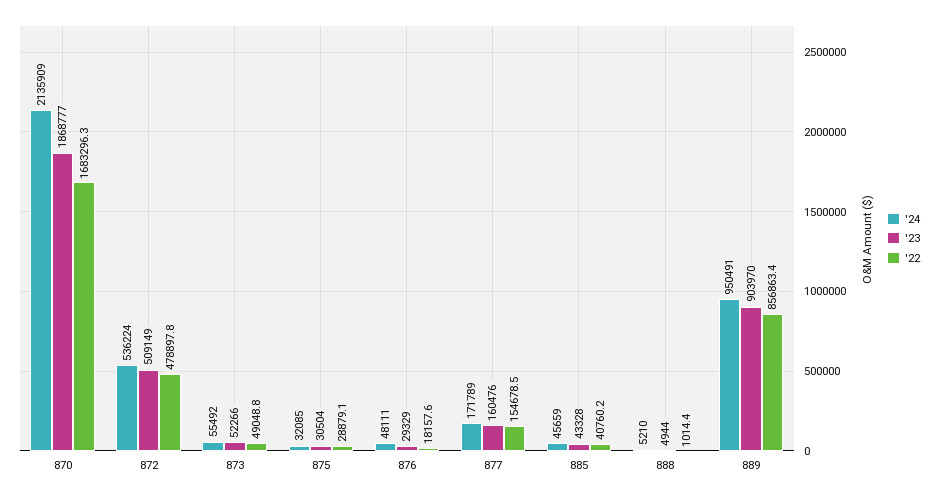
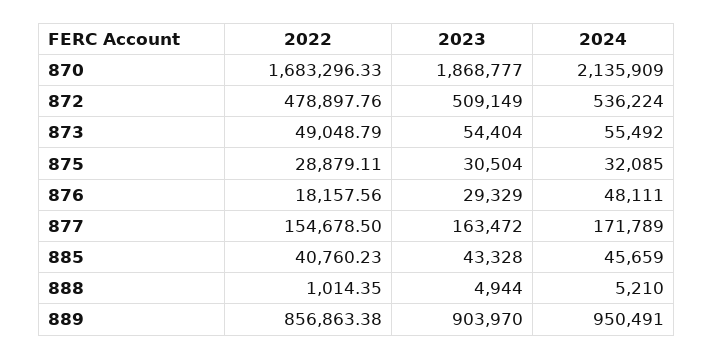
'23, 873: 52266 -> 54404
'23, 877: 160476 -> 163472

